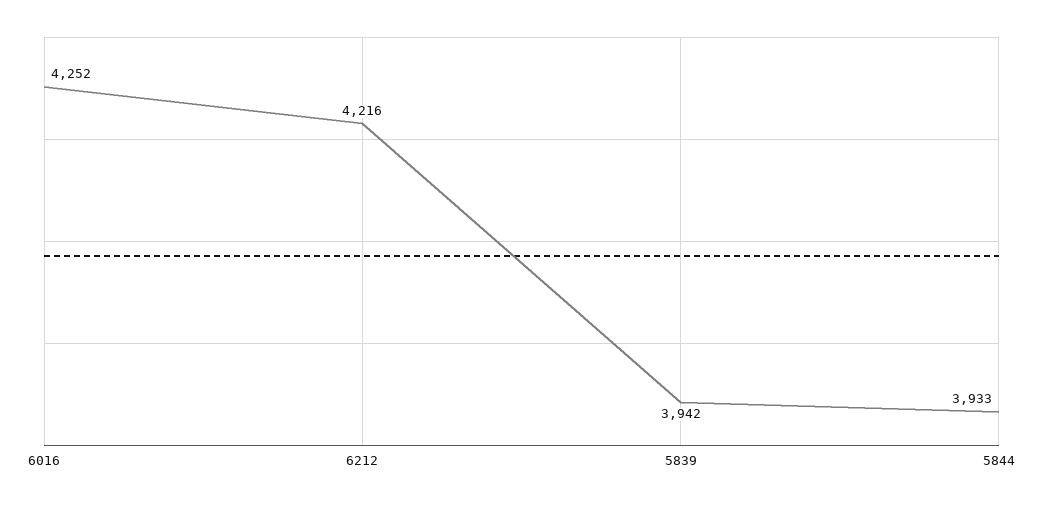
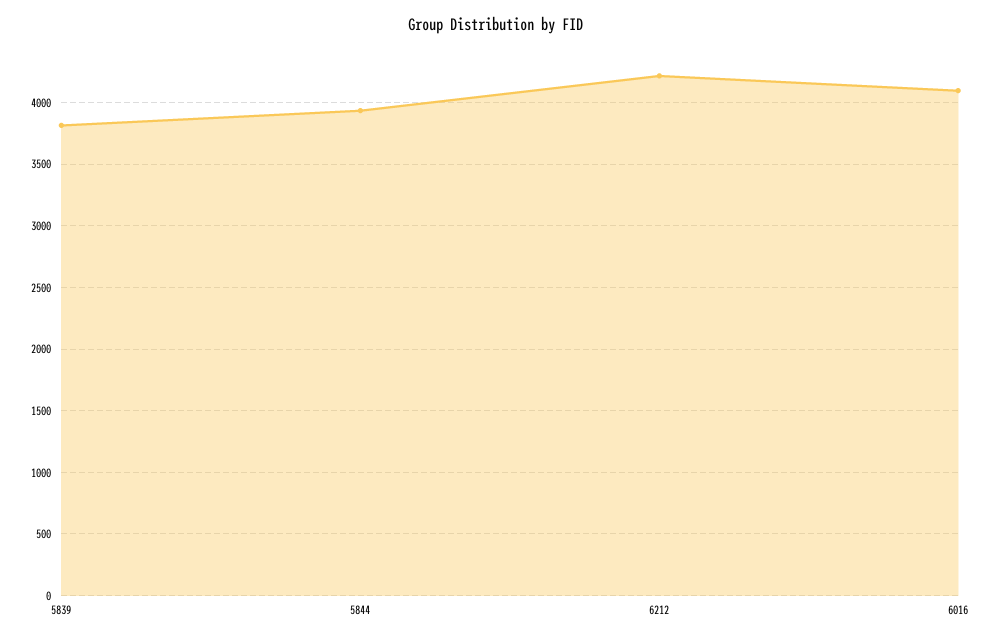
6016: 4252 -> 4100
5839: 3942 -> 3800

